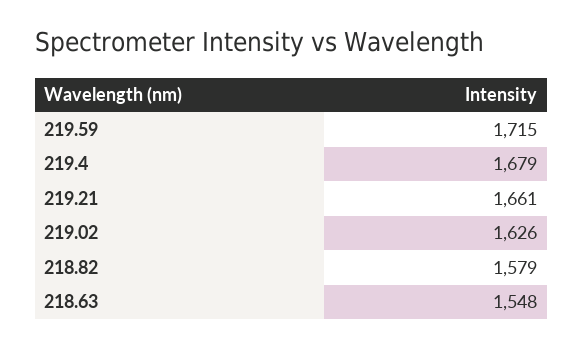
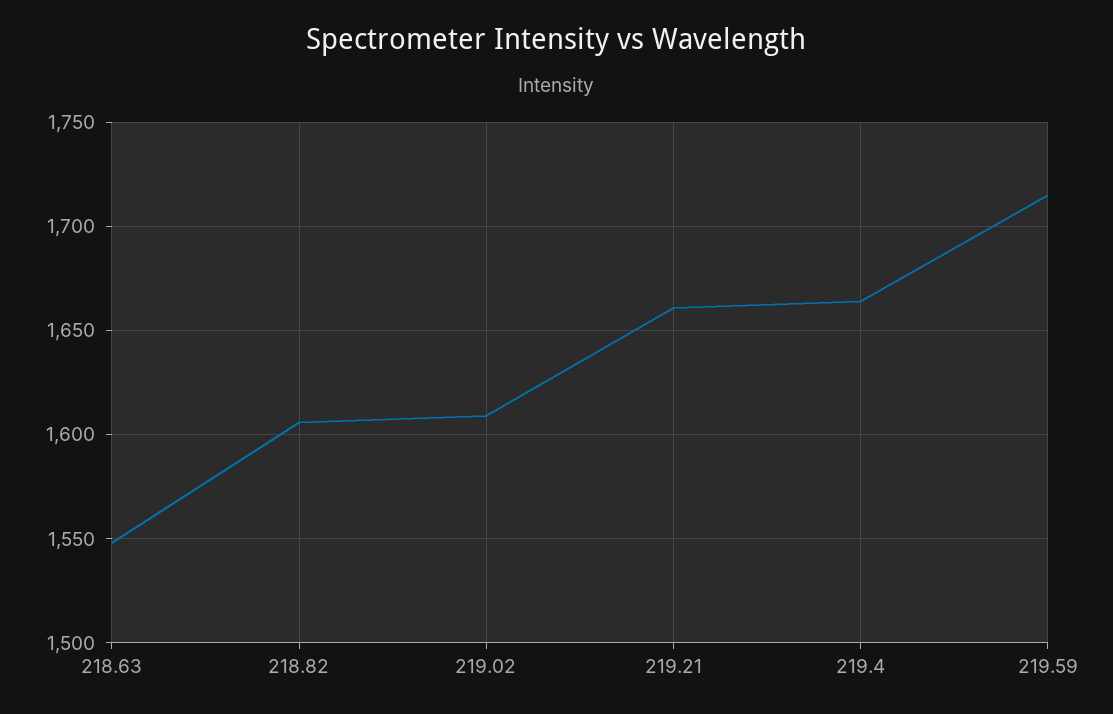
219.4: 1679 -> 1665
219.02: 1626 -> 1610
218.82: 1579 -> 1605

